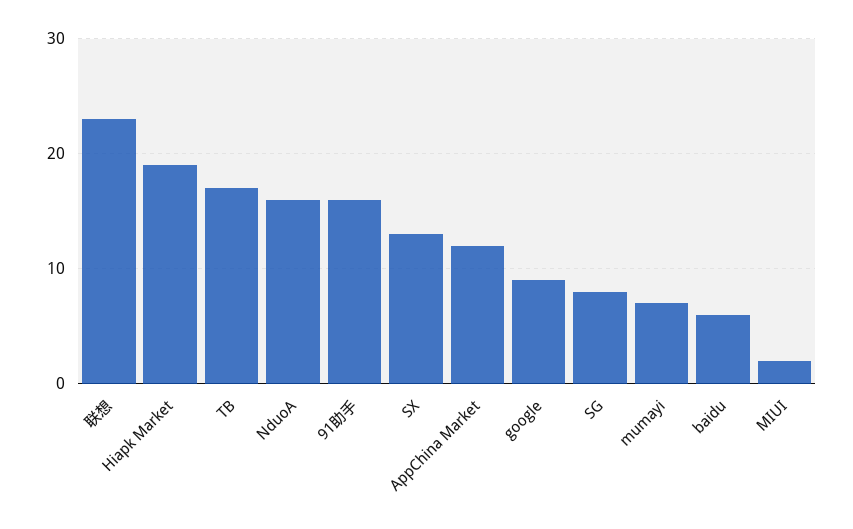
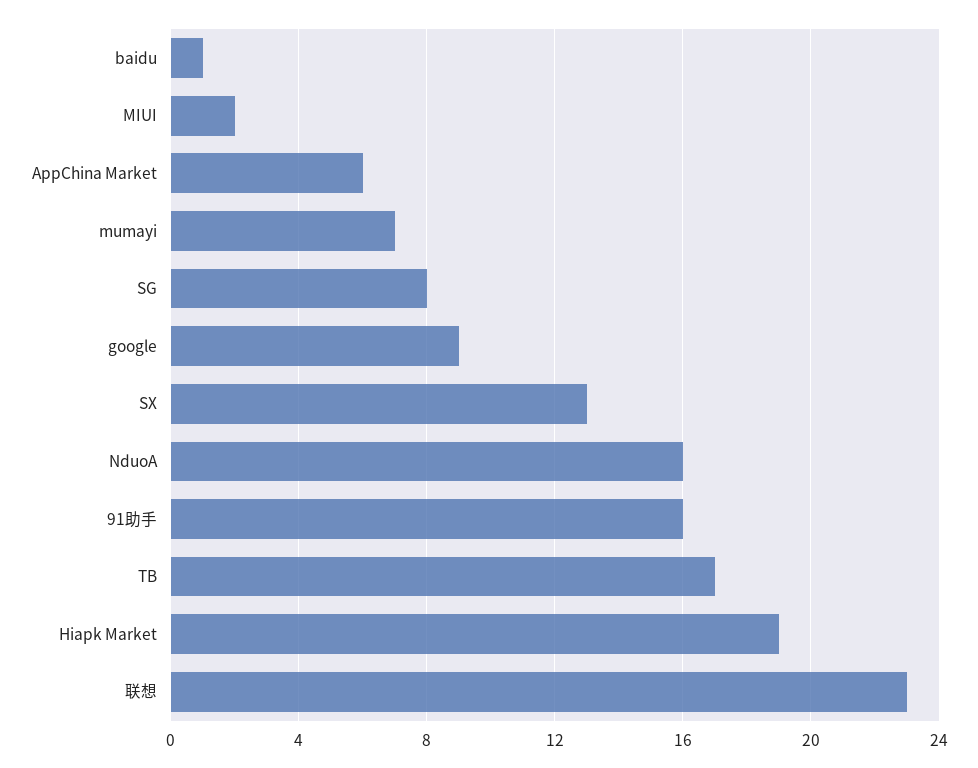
AppChina Market: 12 -> 6
baidu: 6 -> 1

